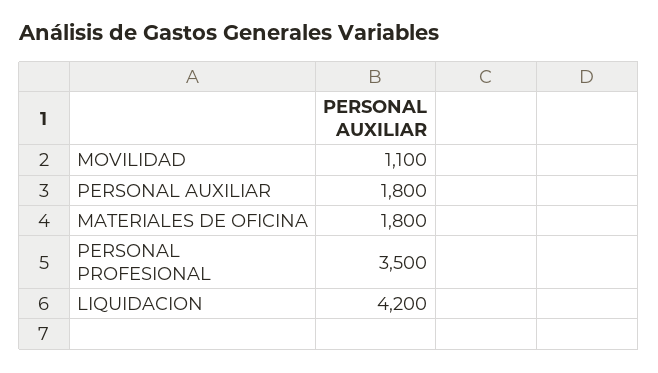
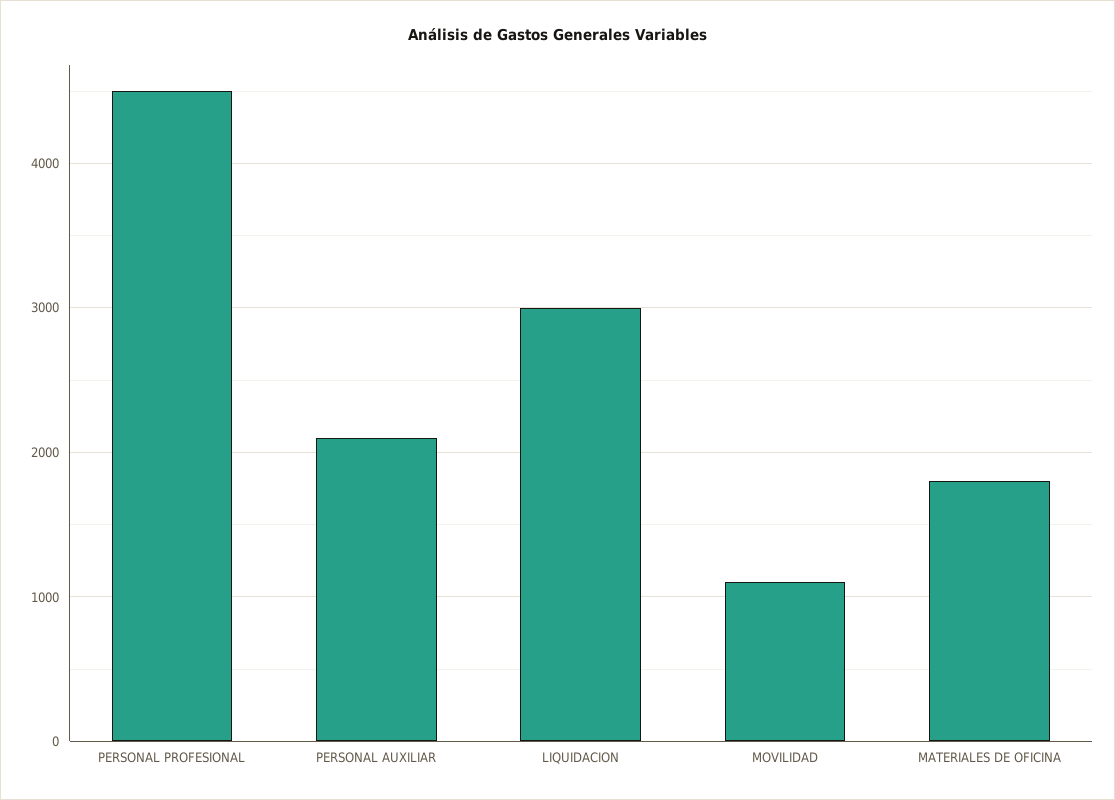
PERSONAL AUXILIAR: 1800 -> 2100
PERSONAL PROFESIONAL: 3500 -> 4500
LIQUIDACION: 4200 -> 3000

